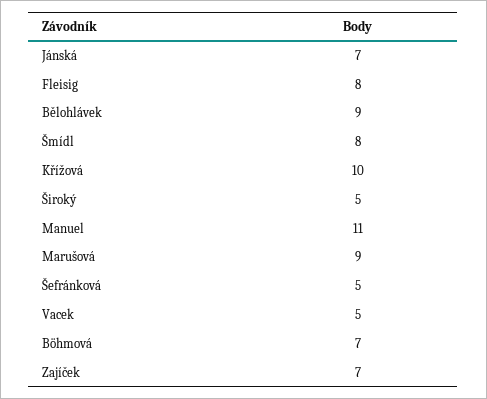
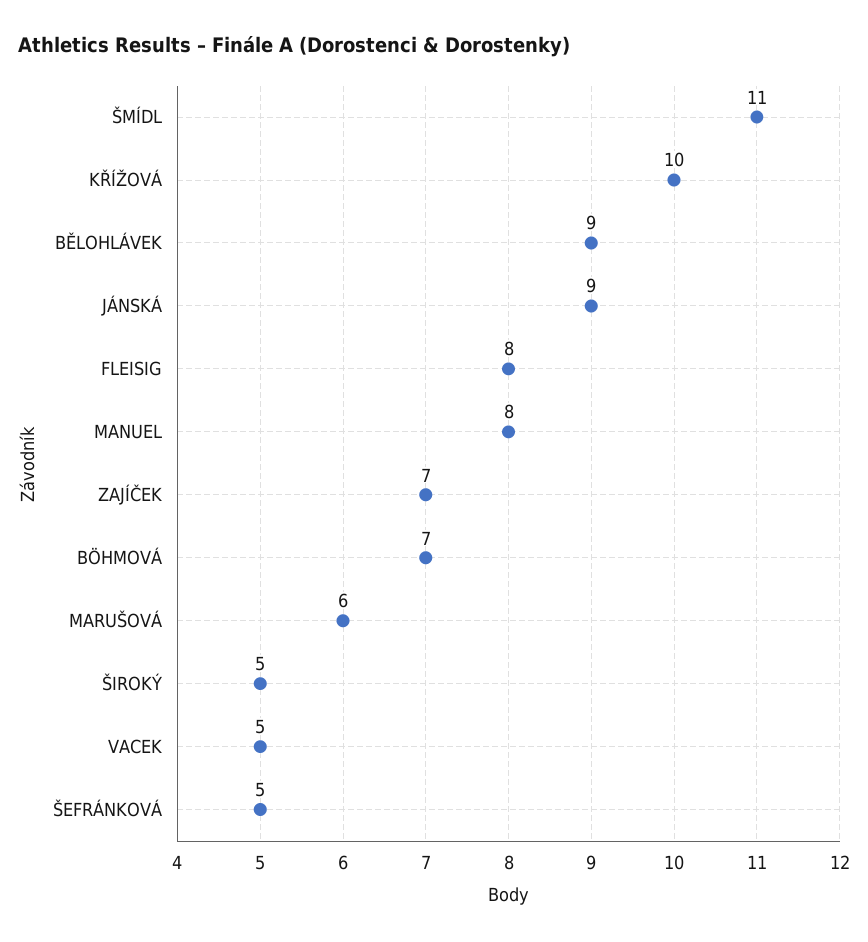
Jánská: 7 -> 9
Šmídl: 8 -> 11
Manuel: 11 -> 8
Marušová: 9 -> 6

